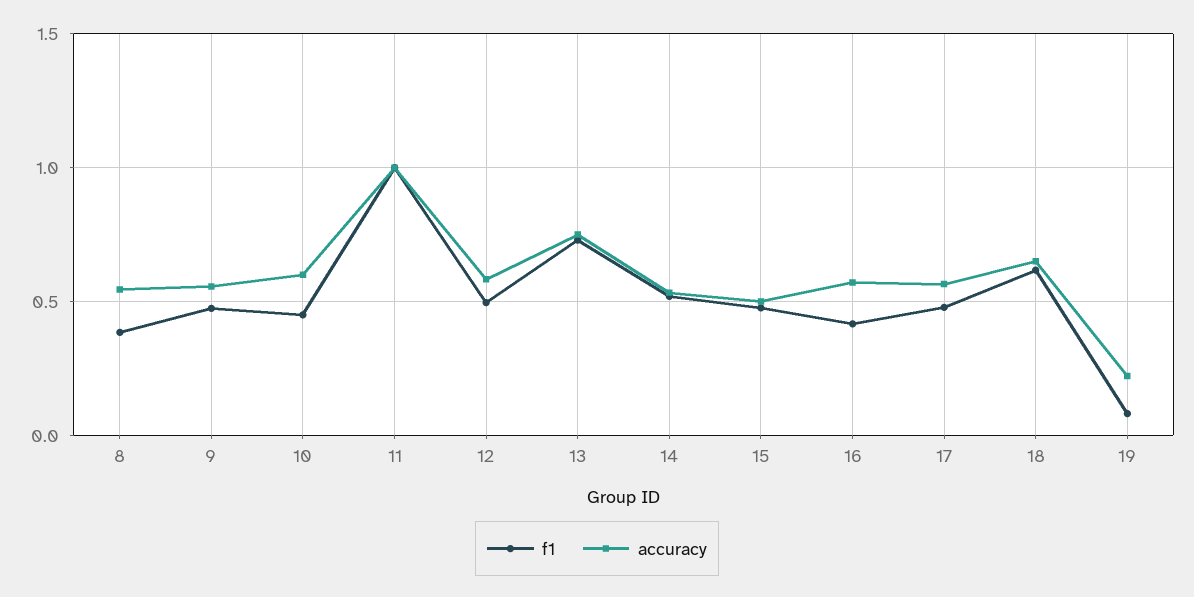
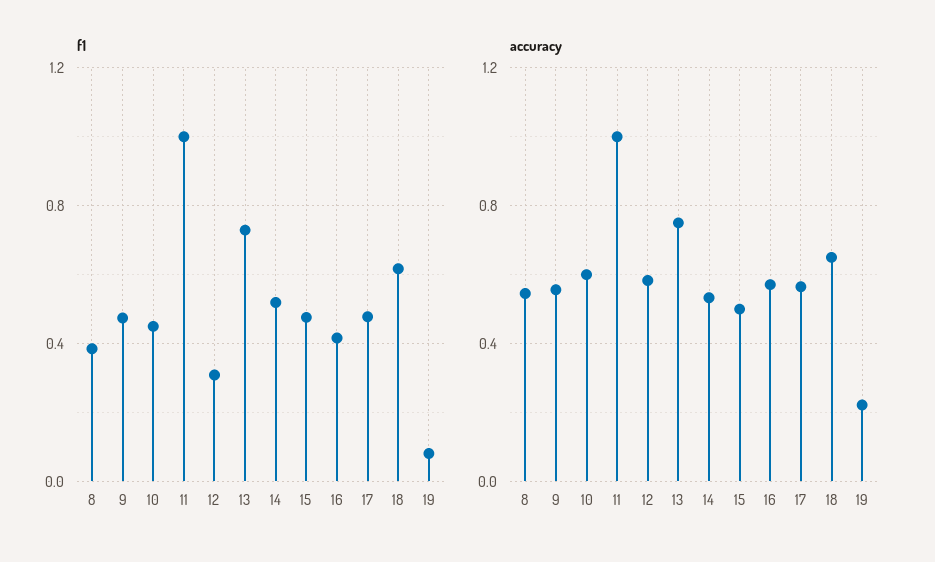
f1, 12: 0.5 -> 0.3

